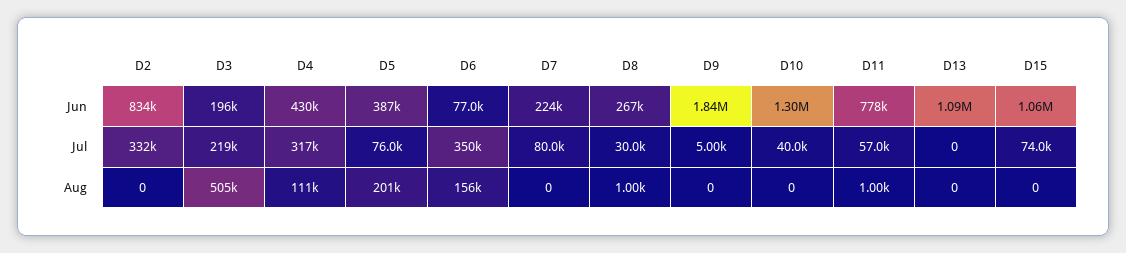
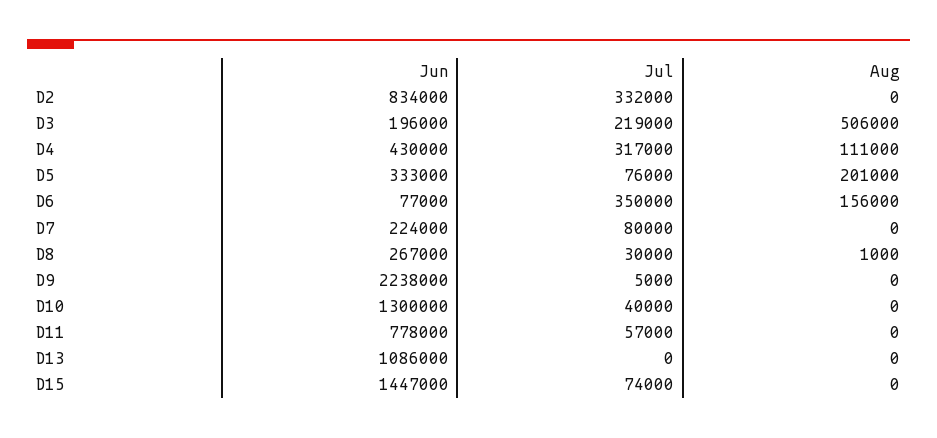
D5, Jun: 387000 -> 333000
D9, Jun: 1840000 -> 2238000
D15, Jun: 1060000 -> 1447000
D3, Aug: 505000 -> 506000
D11, Aug: 1000 -> 0

